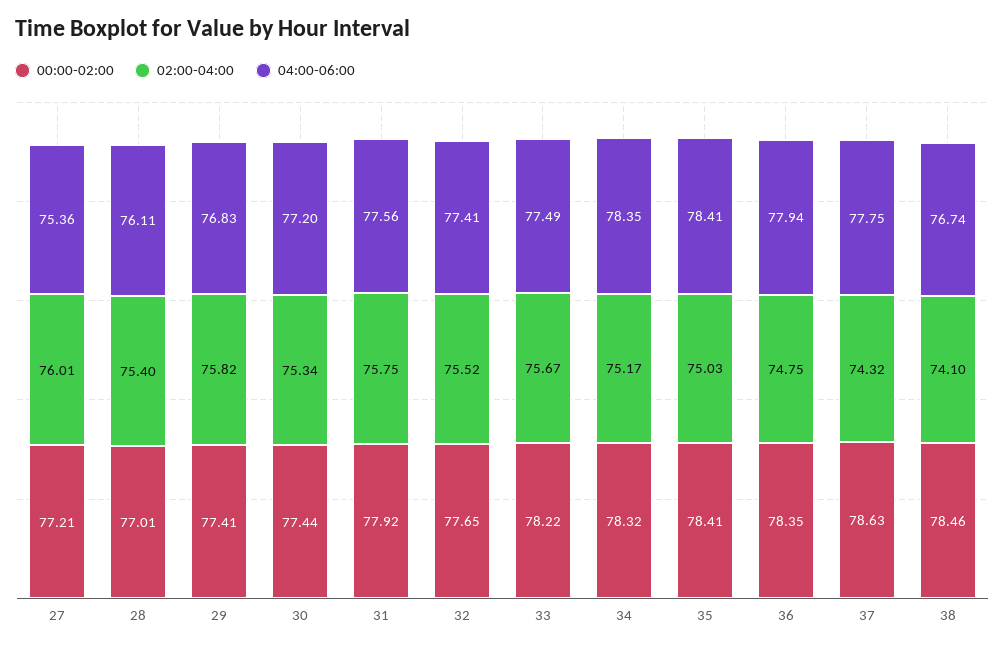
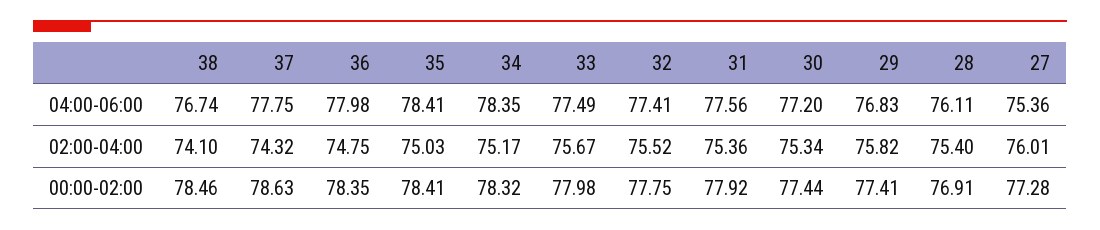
00:00-02:00, 27: 77.21 -> 77.28
00:00-02:00, 28: 77.01 -> 76.91
02:00-04:00, 31: 75.75 -> 75.36
00:00-02:00, 32: 77.65 -> 77.75
00:00-02:00, 33: 78.22 -> 77.98
04:00-06:00, 36: 77.94 -> 77.98

